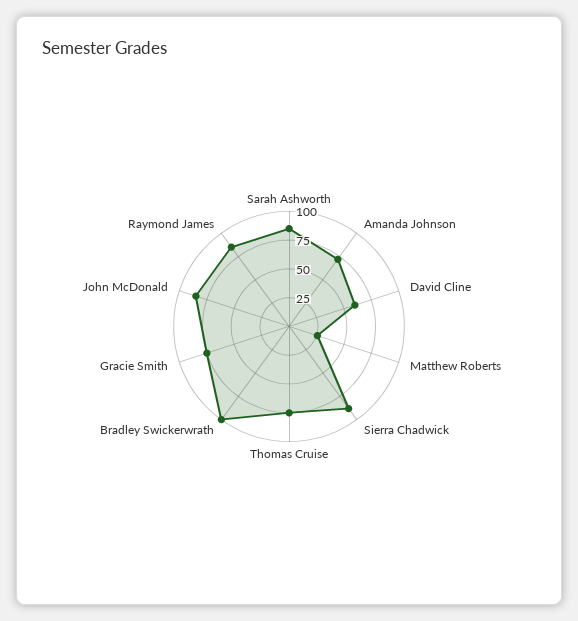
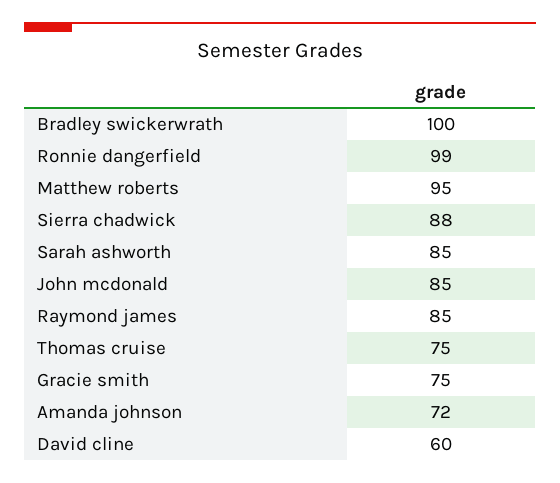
Matthew Roberts: 25 -> 95
Ronnie dangerfield: none -> 99

